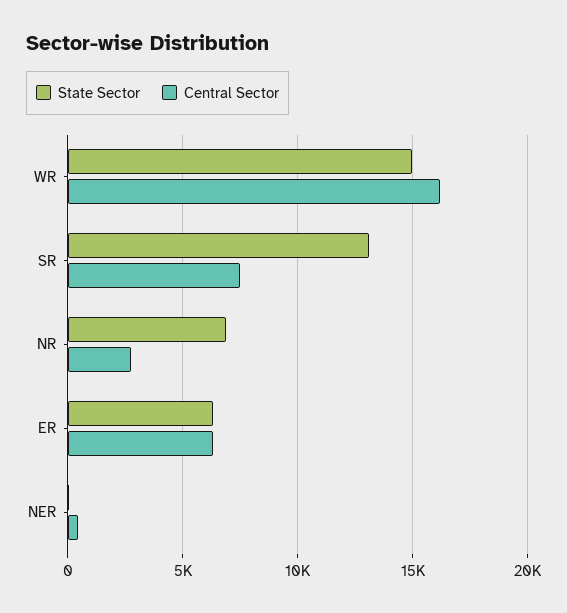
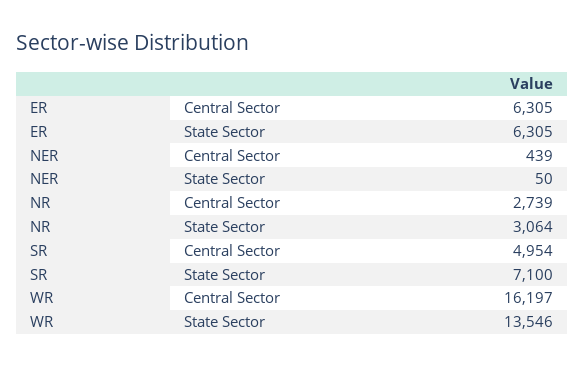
State Sector, WR: 15000 -> 13546
State Sector, SR: 13000 -> 7100
Central Sector, SR: 7500 -> 4954
State Sector, NR: 7000 -> 3064

